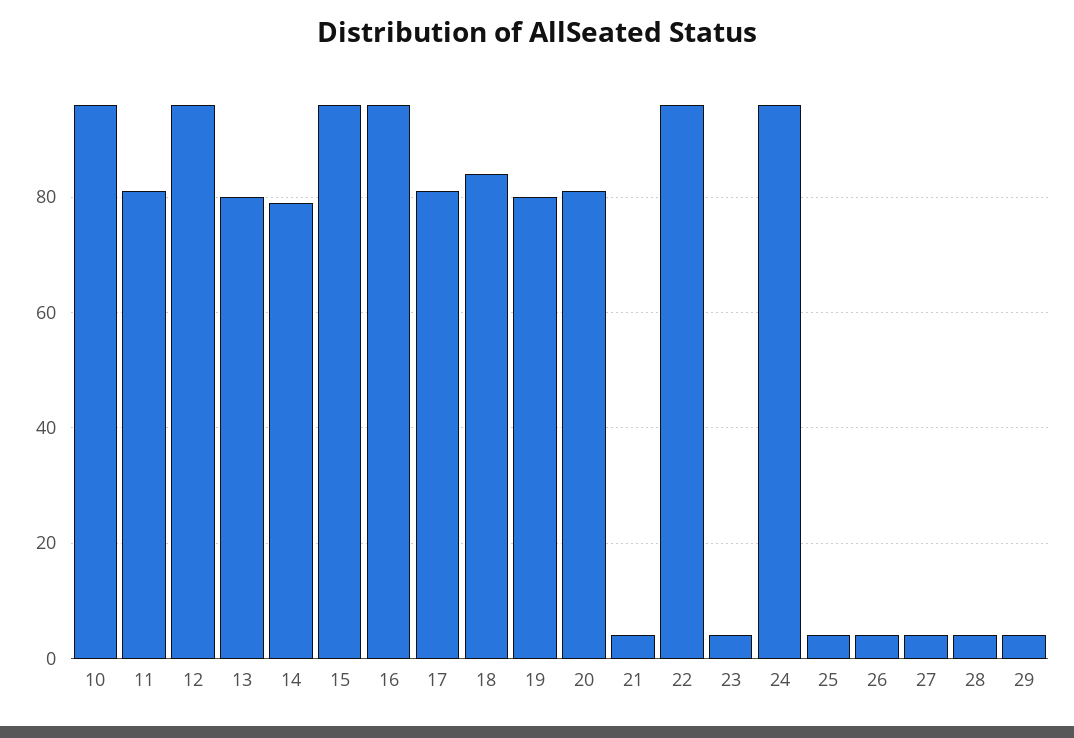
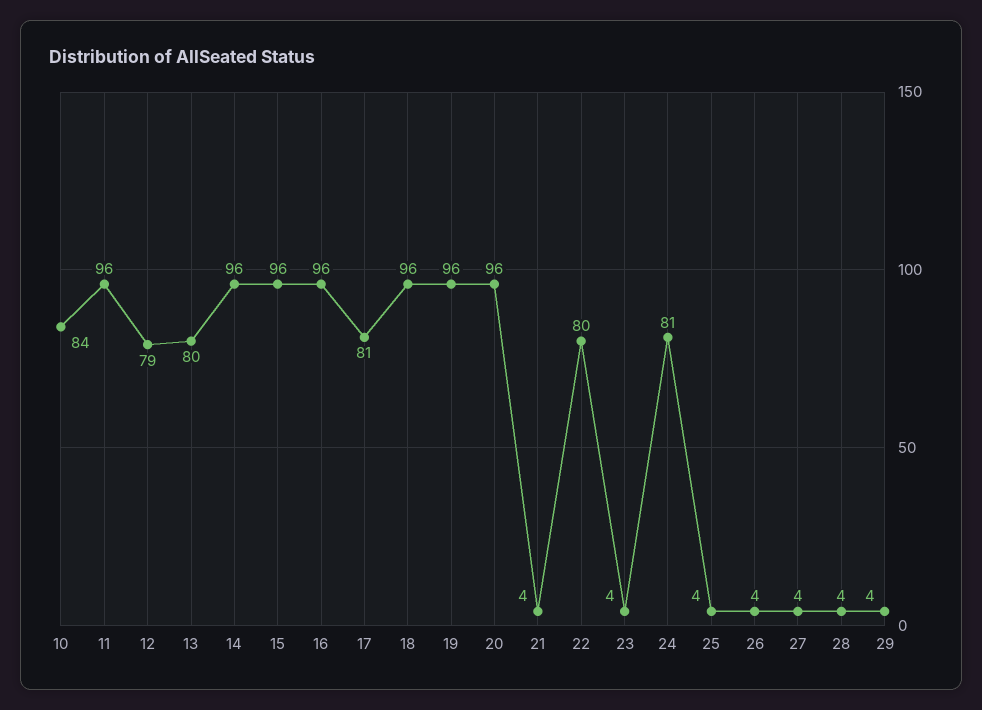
10: 95 -> 84
11: 80 -> 96
12: 95 -> 79
14: 80 -> 96
18: 85 -> 96
19: 80 -> 96
20: 80 -> 96
22: 95 -> 80
24: 95 -> 81

